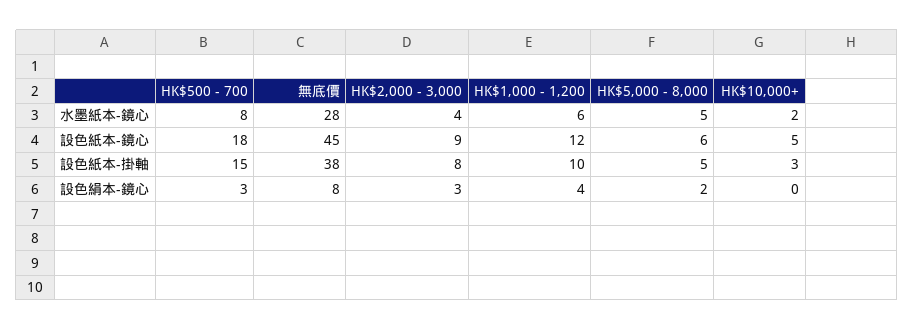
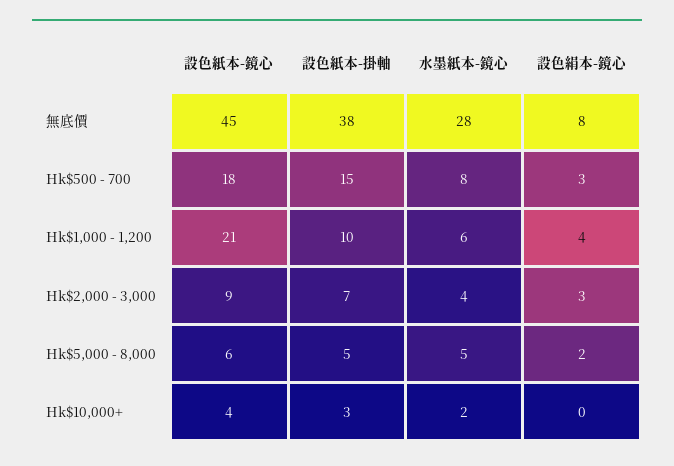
HK$1,000 - 1,200, 設色紙本-鏡心: 12 -> 21
HK$10,000+, 設色紙本-鏡心: 5 -> 4
HK$2,000 - 3,000, 設色紙本-掛軸: 8 -> 7

